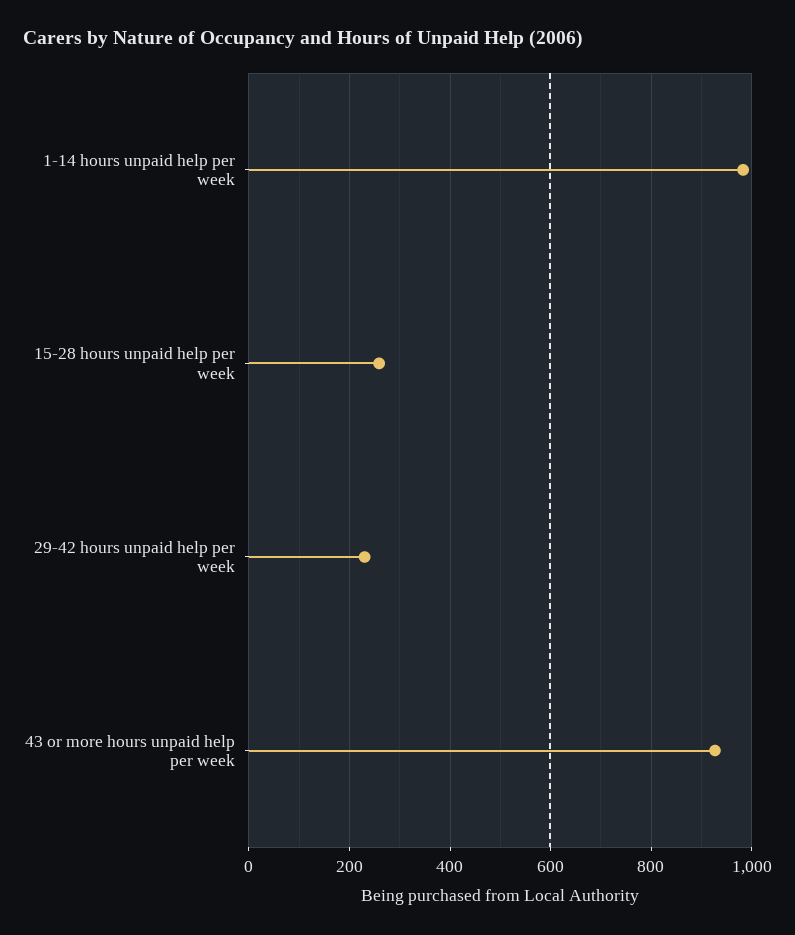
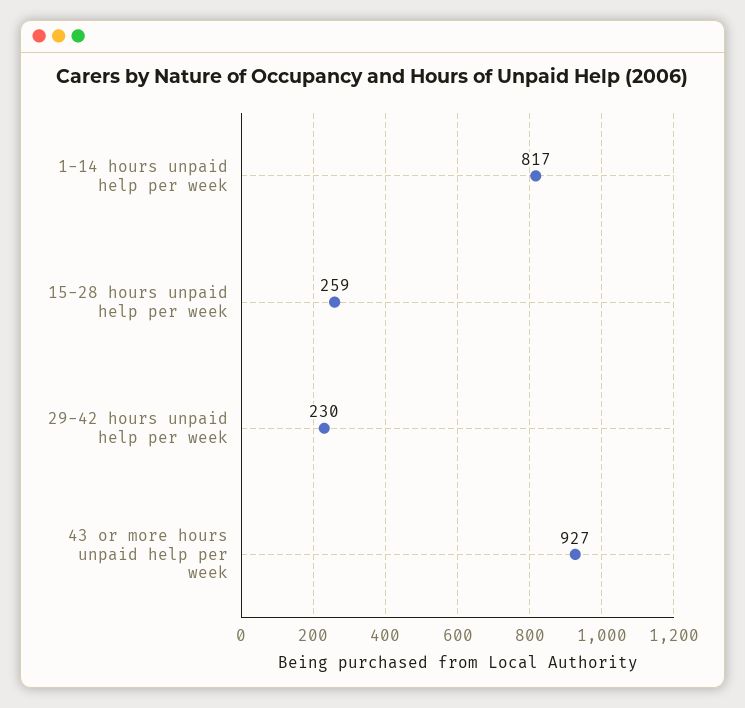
1-14 hours unpaid help per week: 980 -> 817

